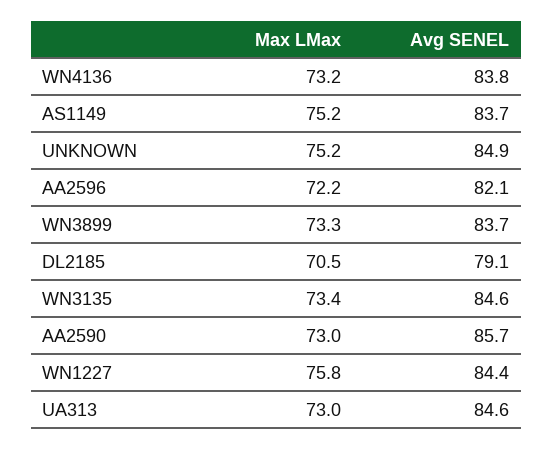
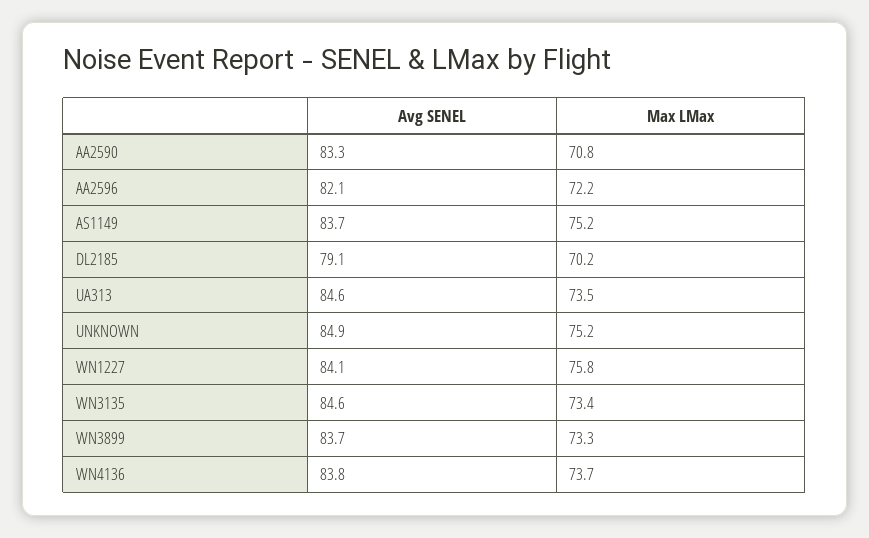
Max LMax, WN4136: 73.2 -> 73.7
Max LMax, DL2185: 70.5 -> 70.2
Max LMax, AA2590: 73 -> 70.8
Avg SENEL, AA2590: 85.7 -> 83.3
Avg SENEL, WN1227: 84.4 -> 84.1
Max LMax, UA313: 73 -> 73.5

